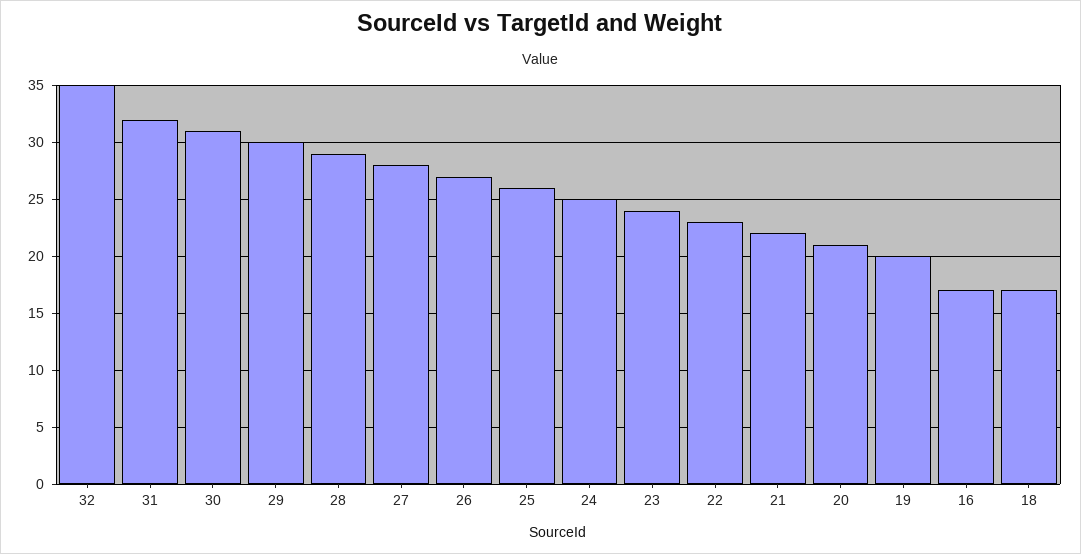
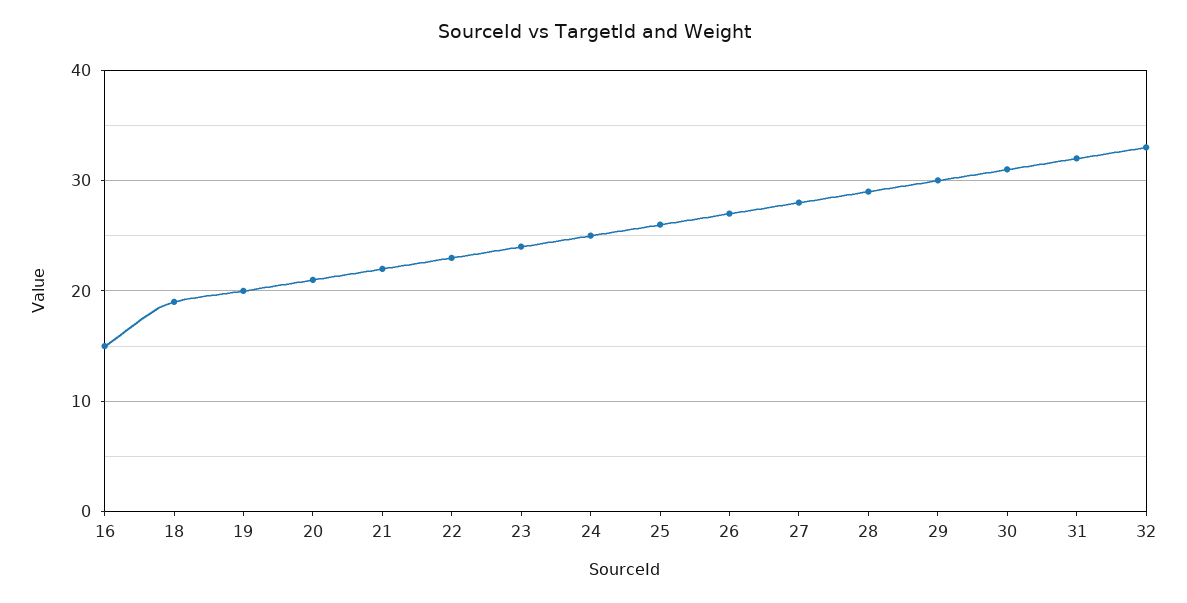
32: 35 -> 33
16: 17 -> 15
18: 17 -> 19

